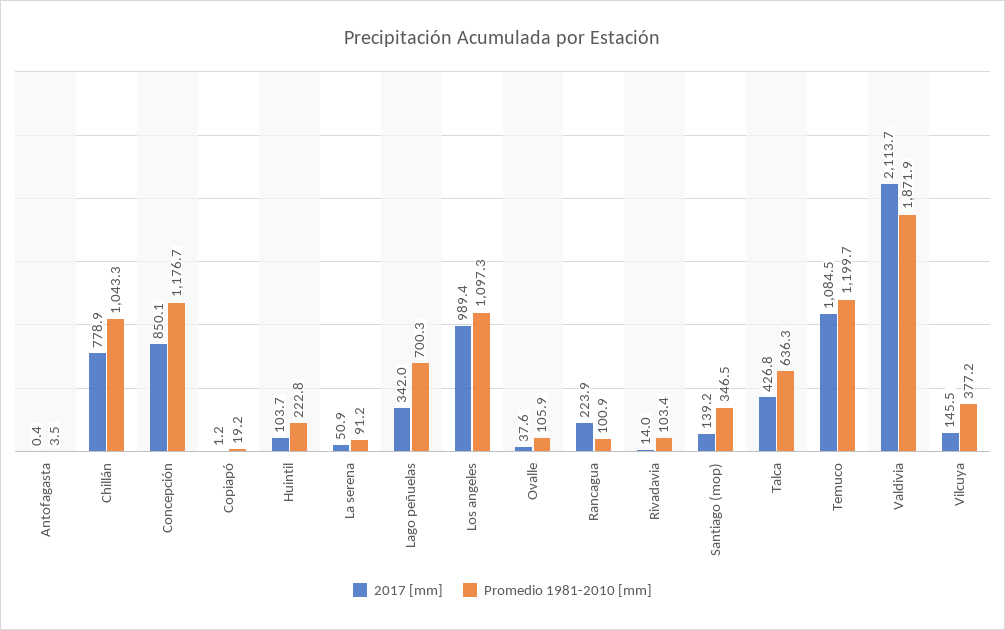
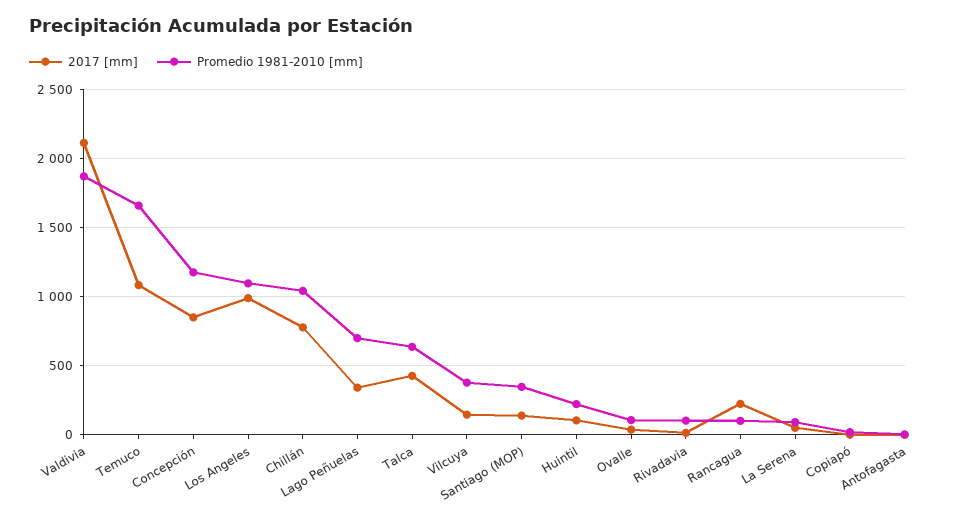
Promedio 1981-2010 [mm], Temuco: 1199.7 -> 1650

